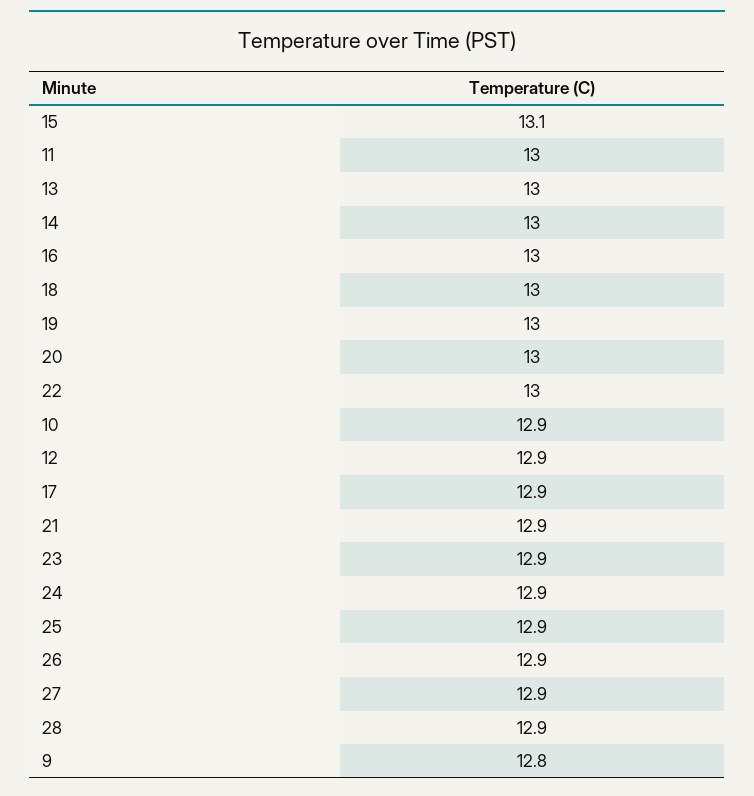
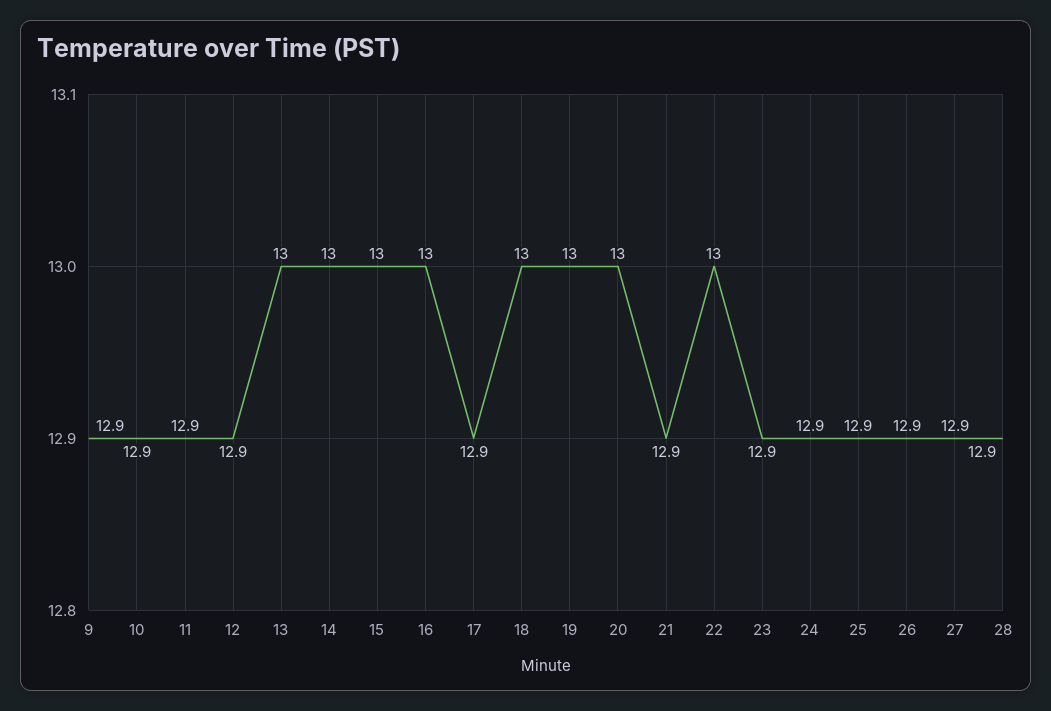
15: 13.1 -> 13
11: 13 -> 12.9
9: 12.8 -> 12.9

